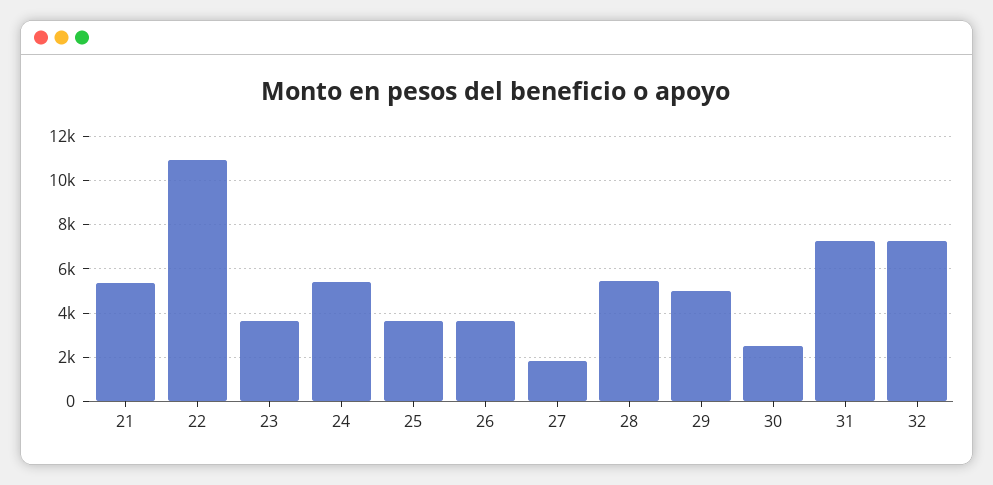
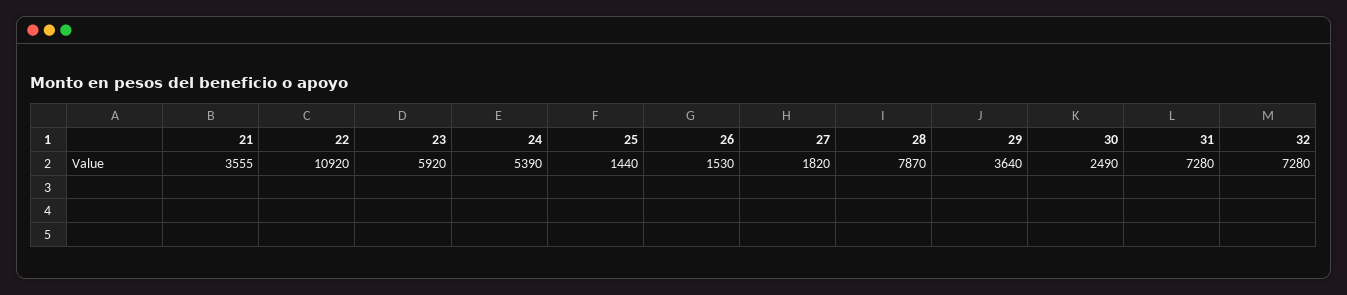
21: 5500 -> 3555
23: 3500 -> 5920
25: 3500 -> 1440
26: 3500 -> 1530
28: 5500 -> 7870
29: 5000 -> 3640

